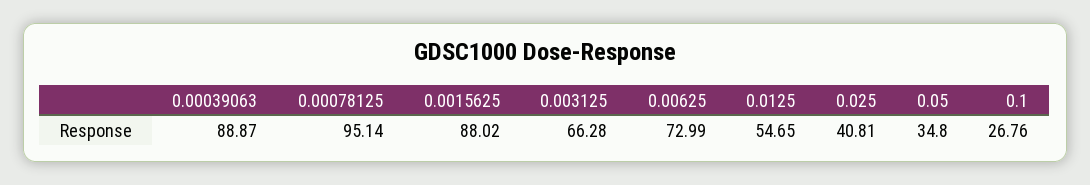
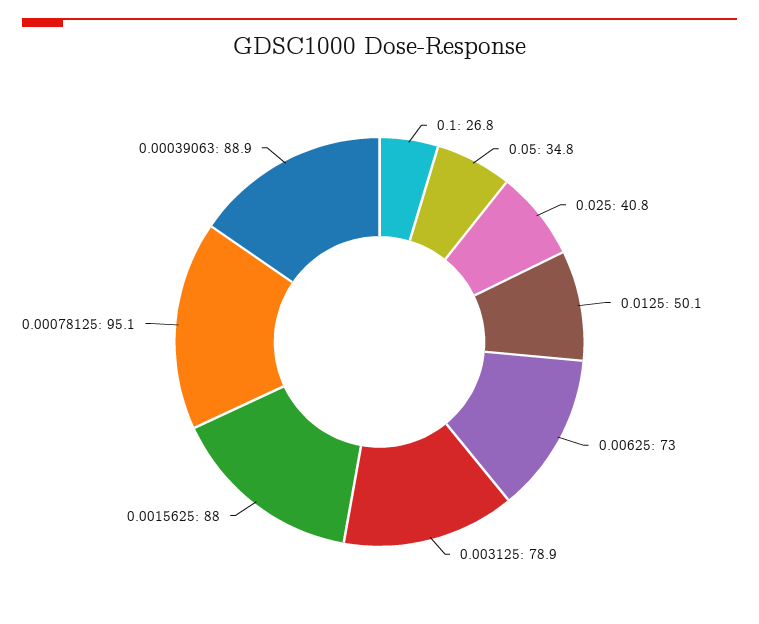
0.003125: 66.28 -> 78.9
0.0125: 54.65 -> 50.1

